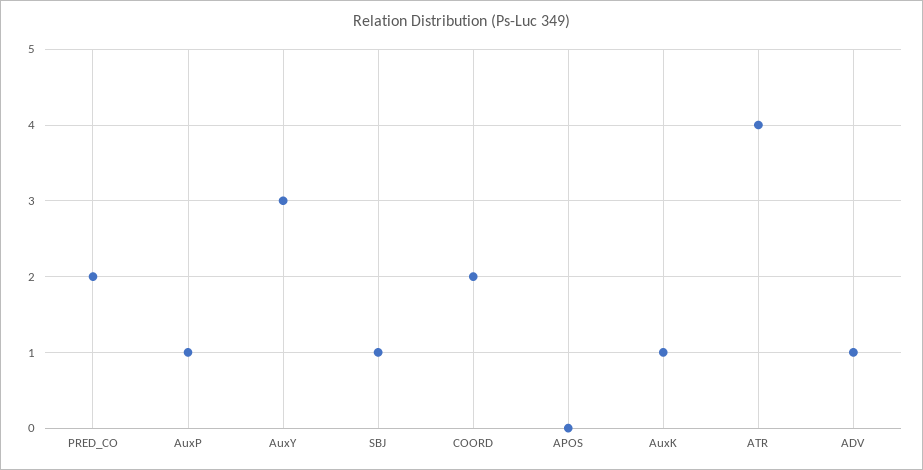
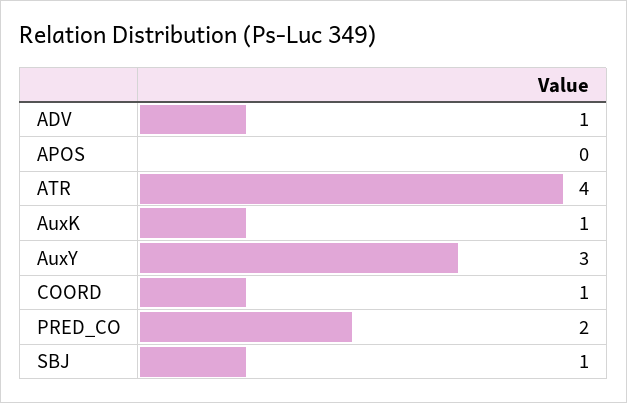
AuxP: 1 -> none
COORD: 2 -> 1

